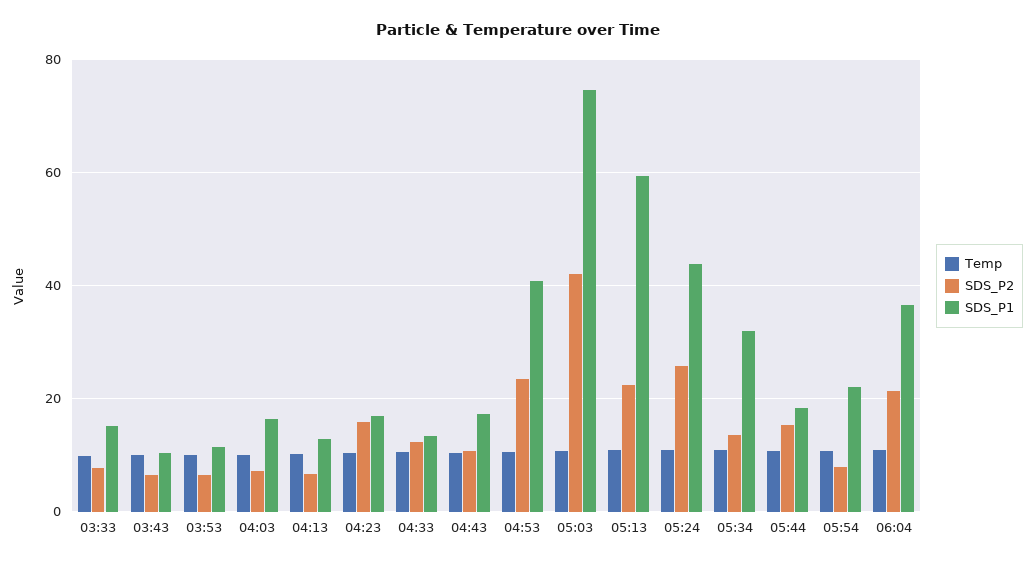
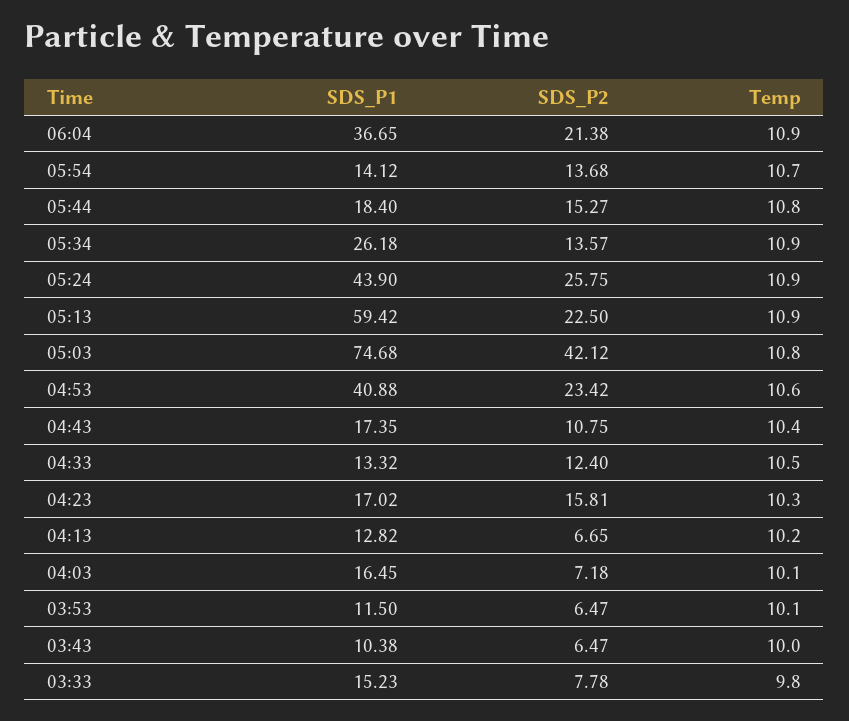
SDS_P1, 05:34: 32 -> 26.18
SDS_P2, 05:54: 8 -> 13.68
SDS_P1, 05:54: 22 -> 14.12

